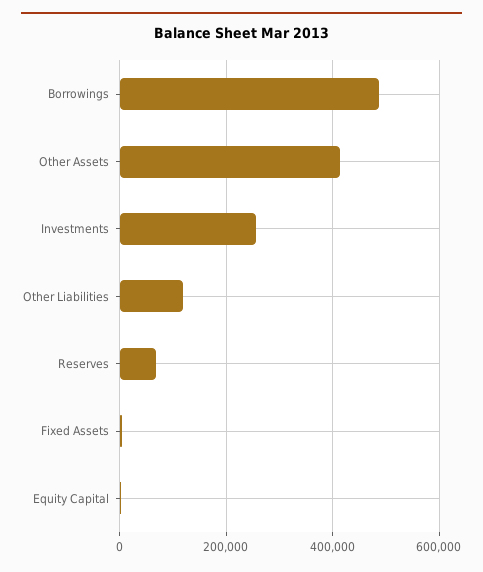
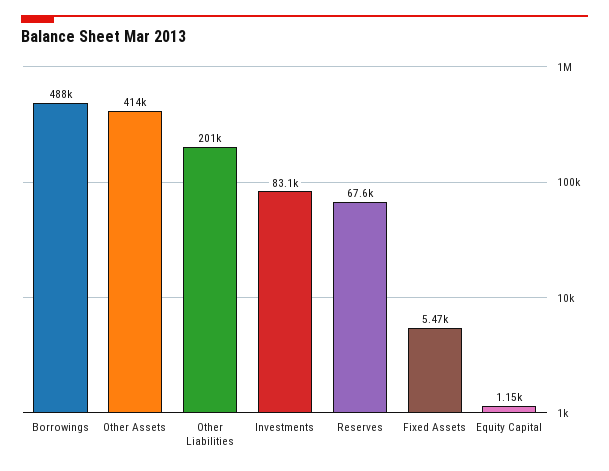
Investments: 260000 -> 83100
Other Liabilities: 120000 -> 201000

